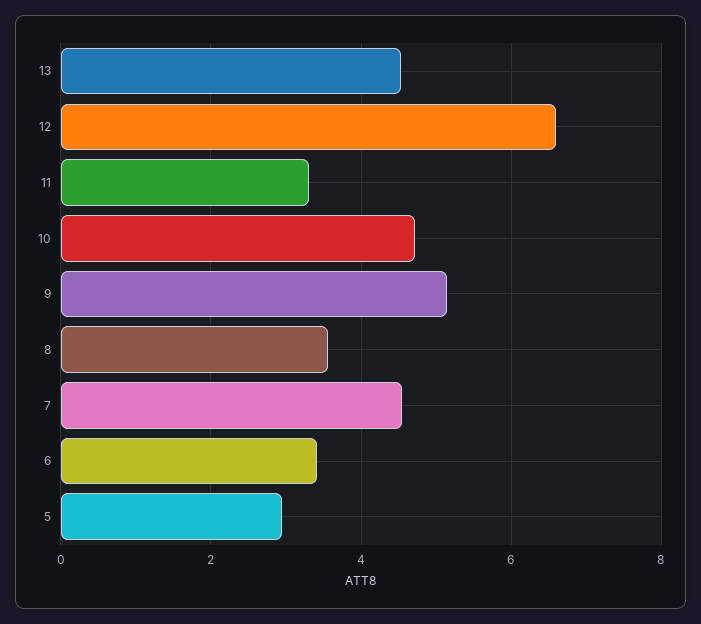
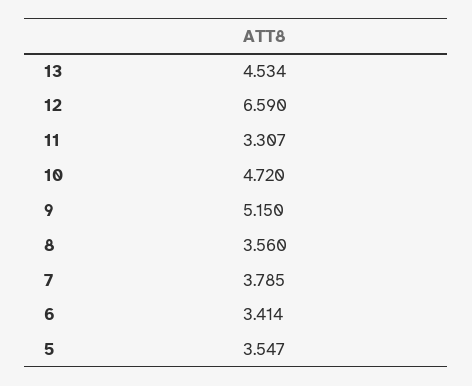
7: 4.6 -> 3.785
5: 3 -> 3.547

